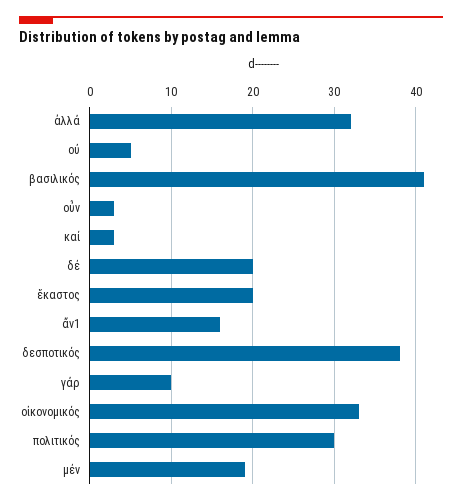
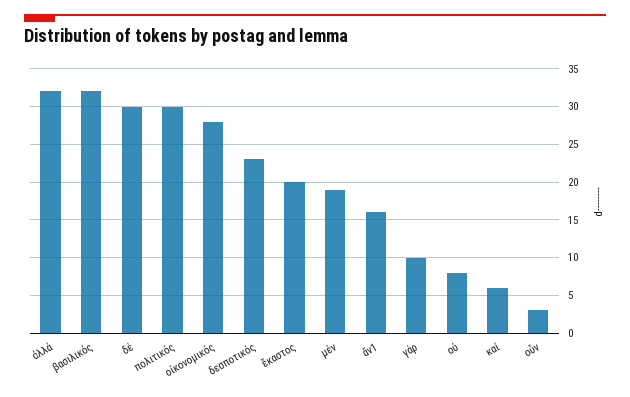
οὐ: 5 -> 8
βασιλικός: 41 -> 32
καί: 3 -> 6
δέ: 20 -> 30
δεσποτικός: 38 -> 23
οἰκονομικός: 33 -> 28

